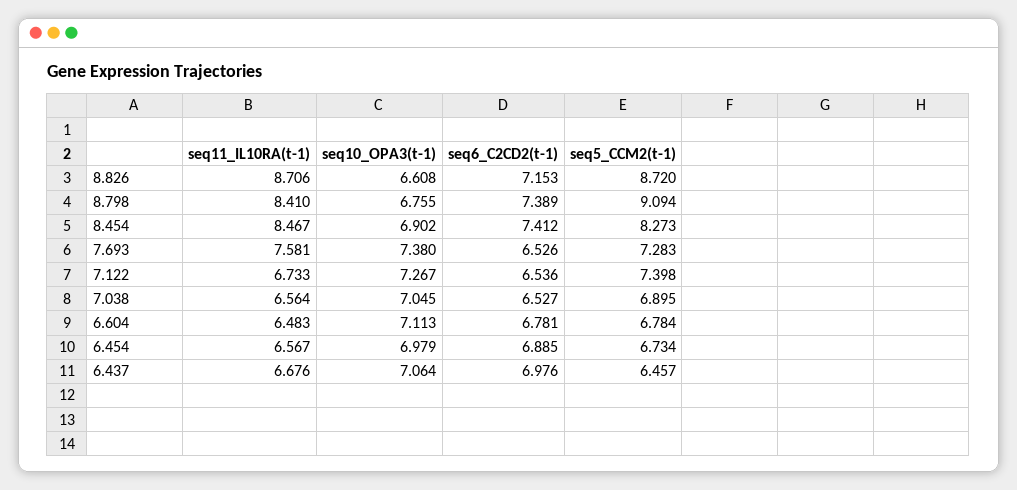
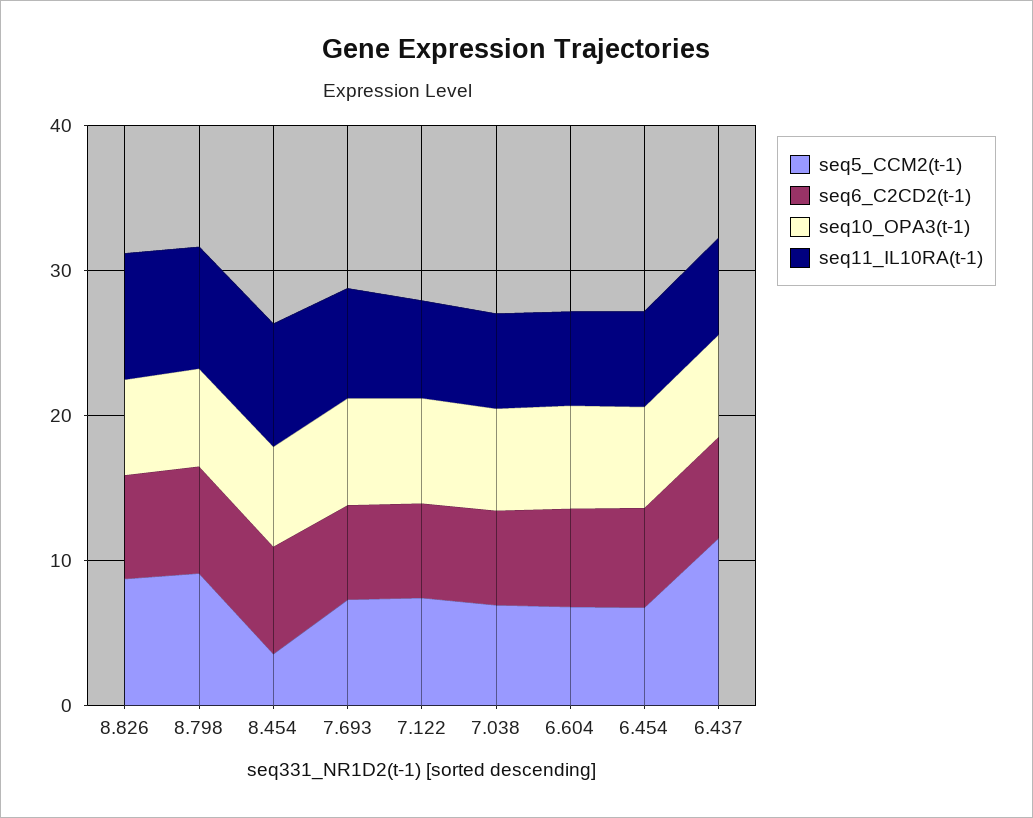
seq5_CCM2(t-1), 8.454: 8.273 -> 4
seq5_CCM2(t-1), 6.437: 6.457 -> 12

